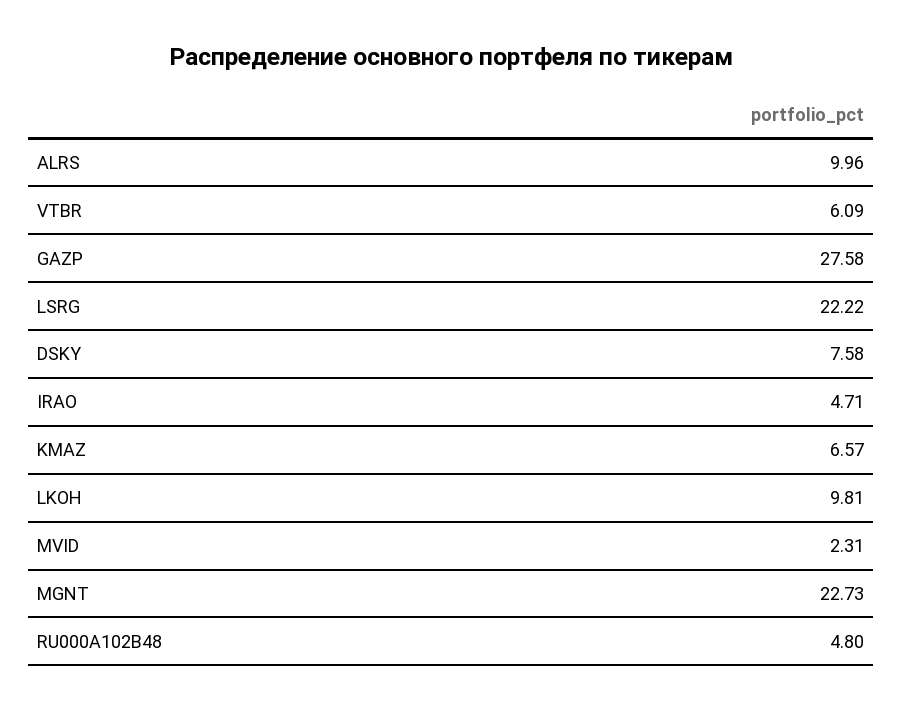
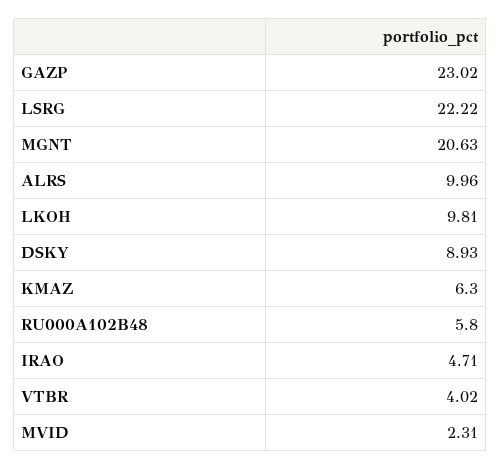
VTBR: 6.09 -> 4.02
GAZP: 27.58 -> 23.02
DSKY: 7.58 -> 8.93
KMAZ: 6.57 -> 6.3
MGNT: 22.73 -> 20.63
RU000A102B48: 4.8 -> 5.8

